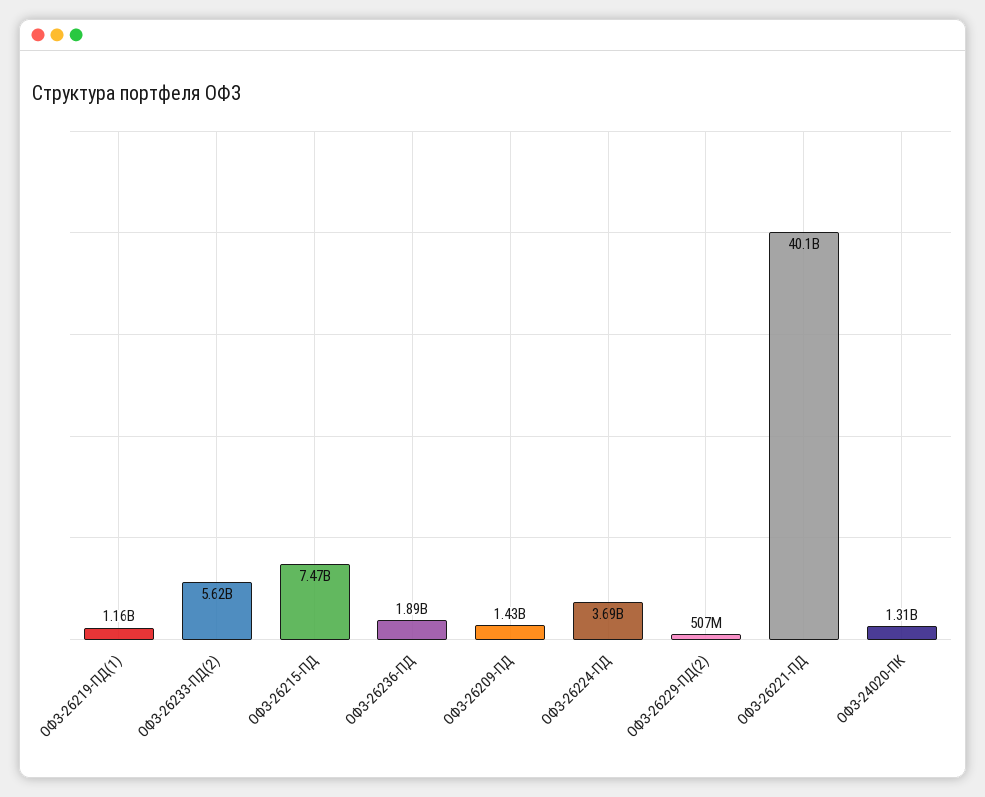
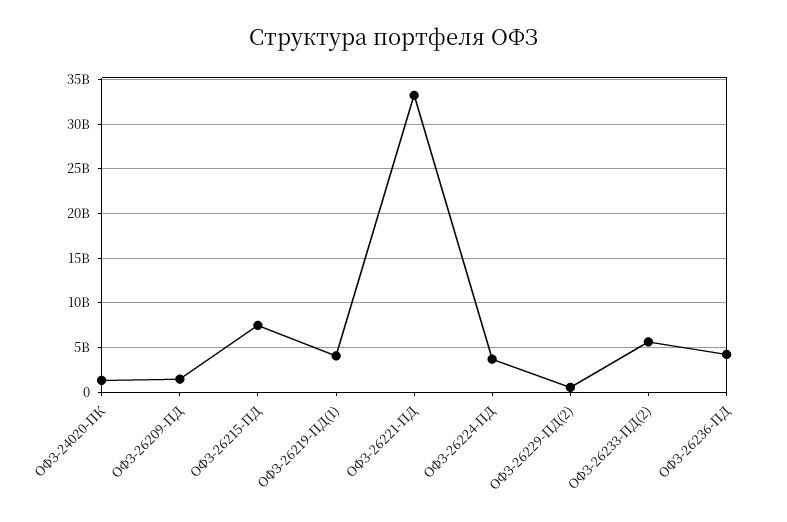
ОФЗ-26219-ПД(1): 1160000000 -> 4000000000
ОФЗ-26236-ПД: 1890000000 -> 4000000000
ОФЗ-26221-ПД: 40100000000 -> 33000000000

